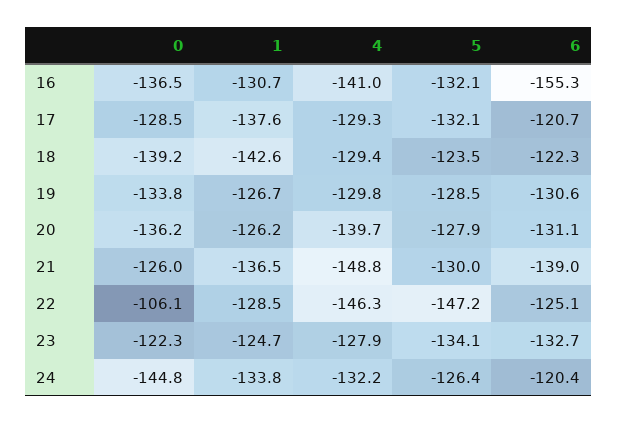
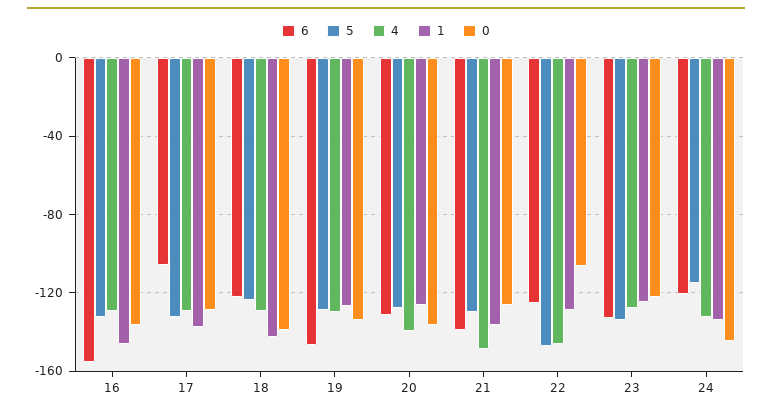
1, 16: -130.7 -> -145
4, 16: -141 -> -130
6, 17: -120.7 -> -105
6, 19: -130.6 -> -145
5, 24: -126.4 -> -115

